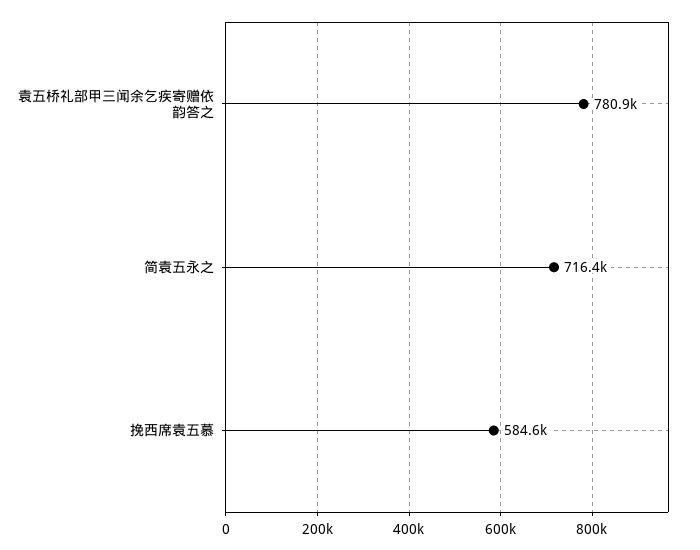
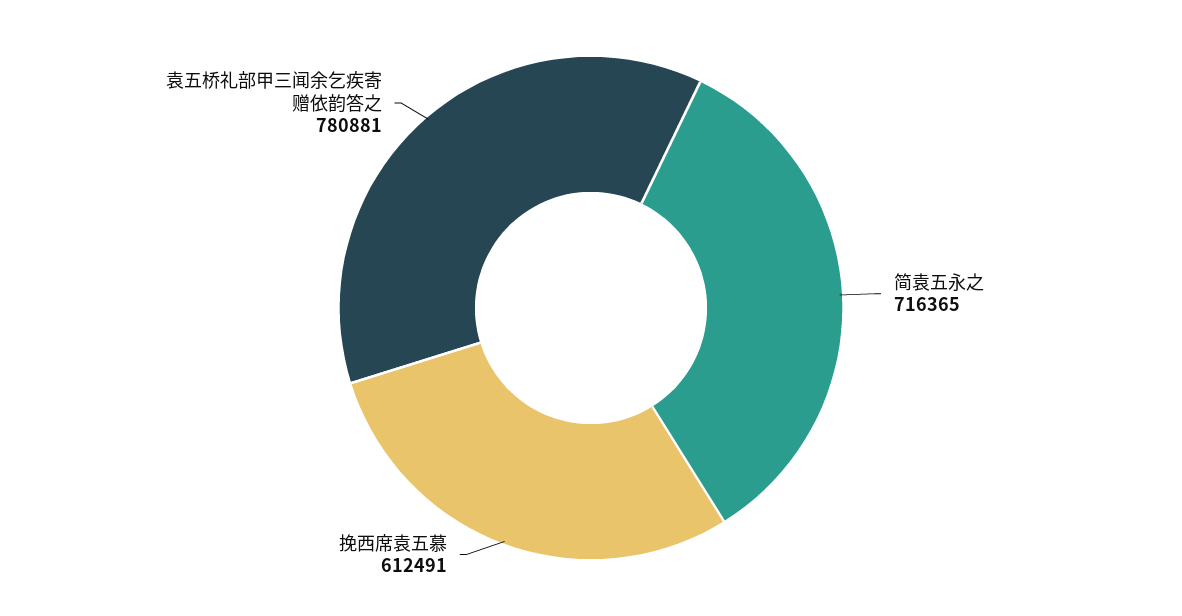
挽西席袁五慕: 584600 -> 612491

